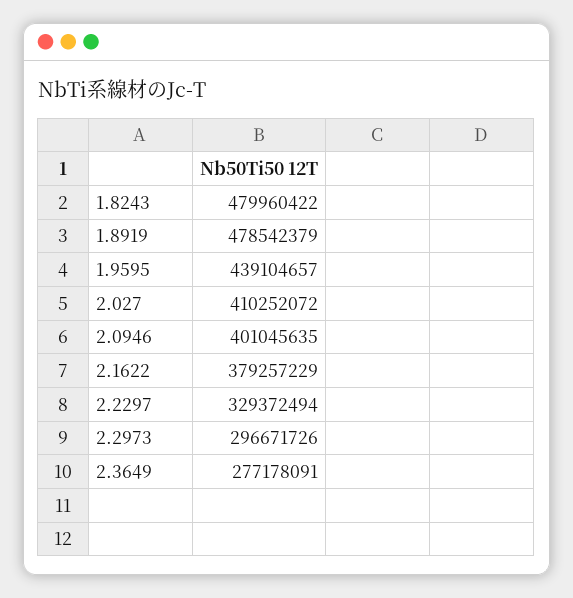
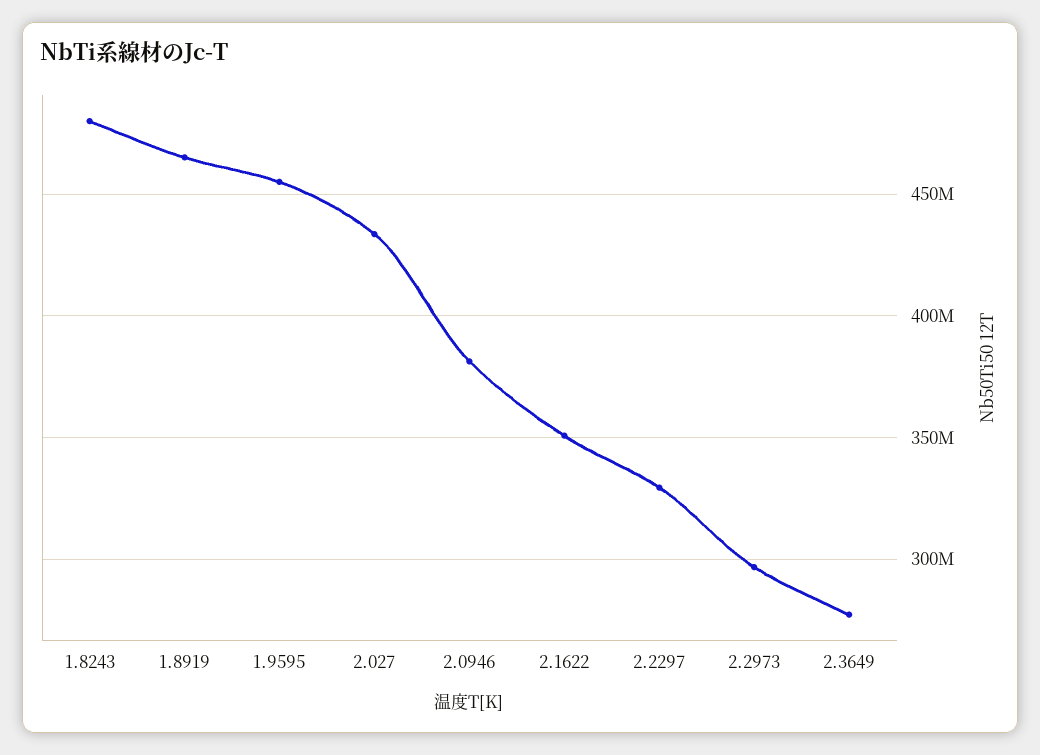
1.8919: 478542379 -> 465000000
1.9595: 439104657 -> 455000000
2.027: 410252072 -> 435000000
2.0946: 401045635 -> 380000000
2.1622: 379257229 -> 350000000

